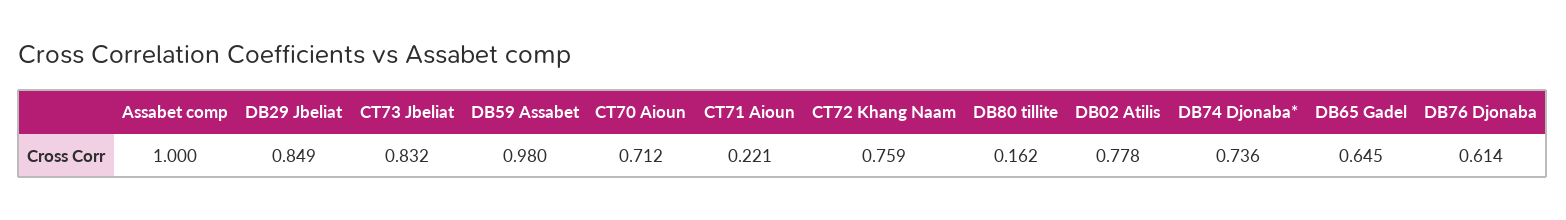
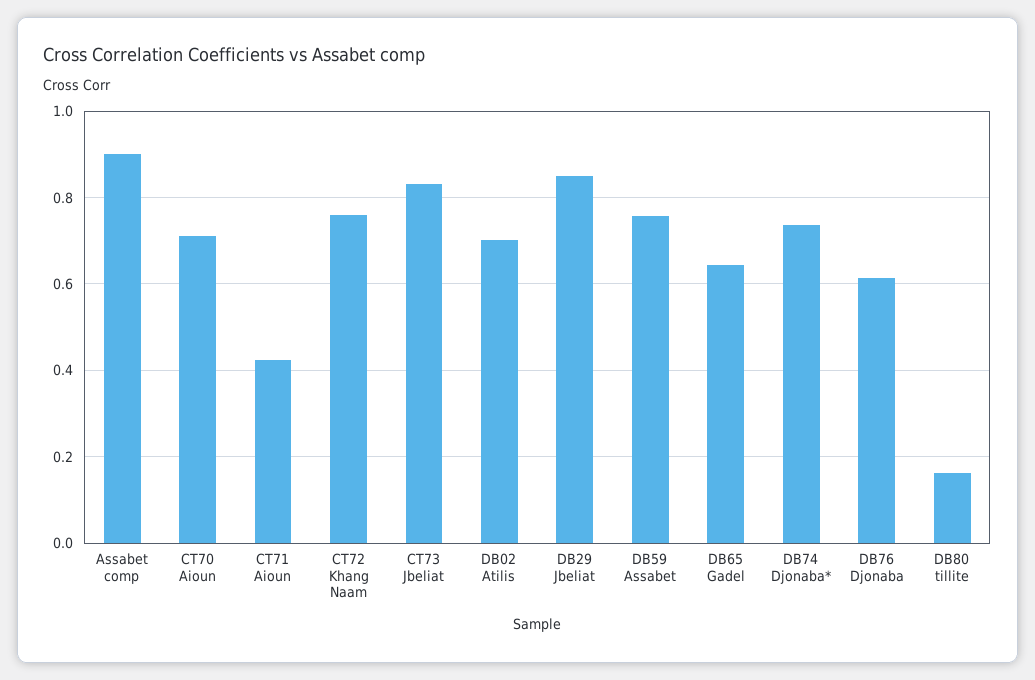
Assabet comp: 1 -> 0.9
DB59 Assabet: 0.98 -> 0.76
CT71 Aioun: 0.221 -> 0.42
DB02 Atilis: 0.778 -> 0.7

